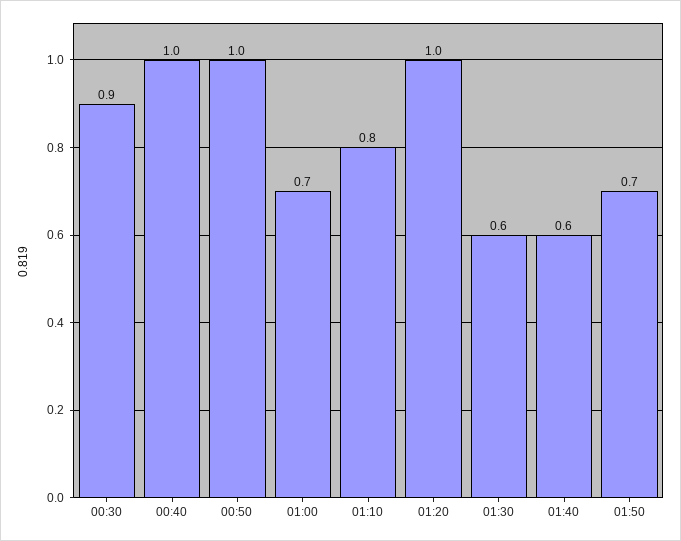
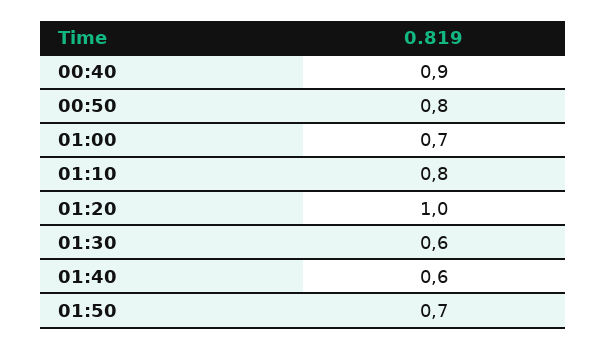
00:30: 0.9 -> none
00:40: 1 -> 0.9
00:50: 1 -> 0.8

